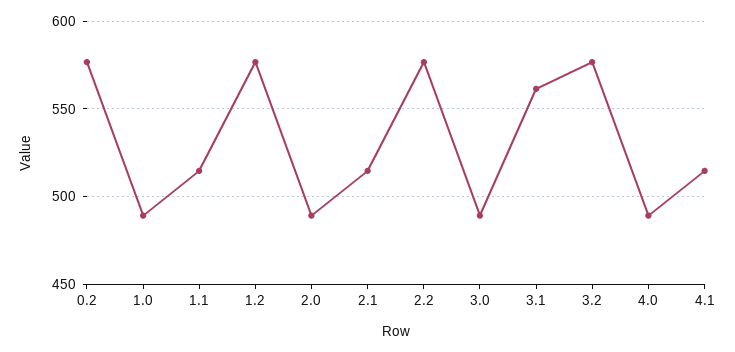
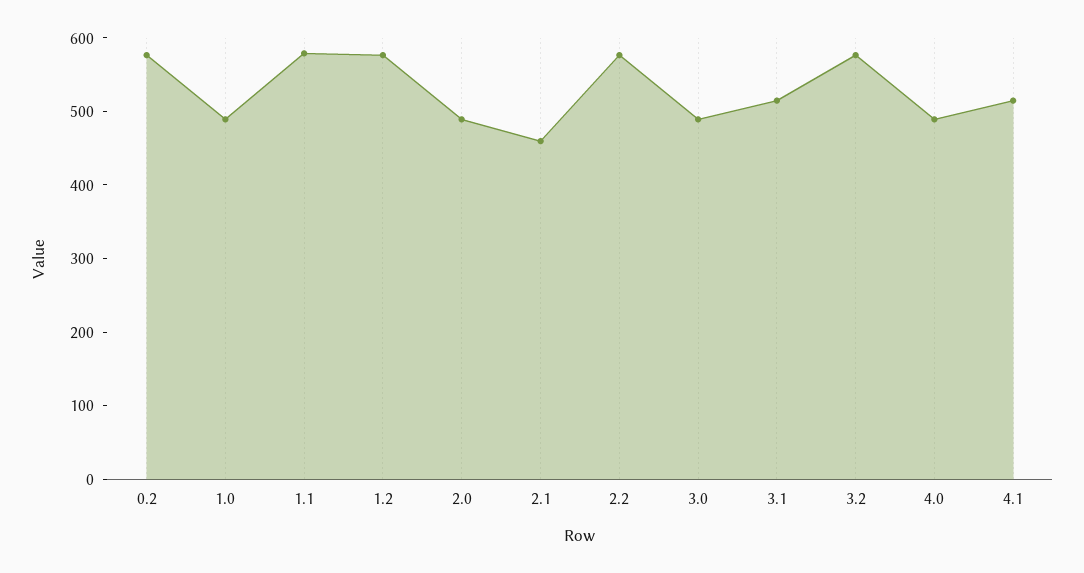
1.1: 515 -> 580
2.1: 515 -> 460
3.1: 560 -> 520

